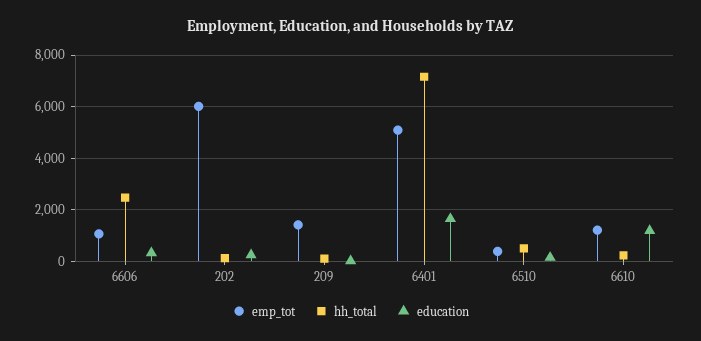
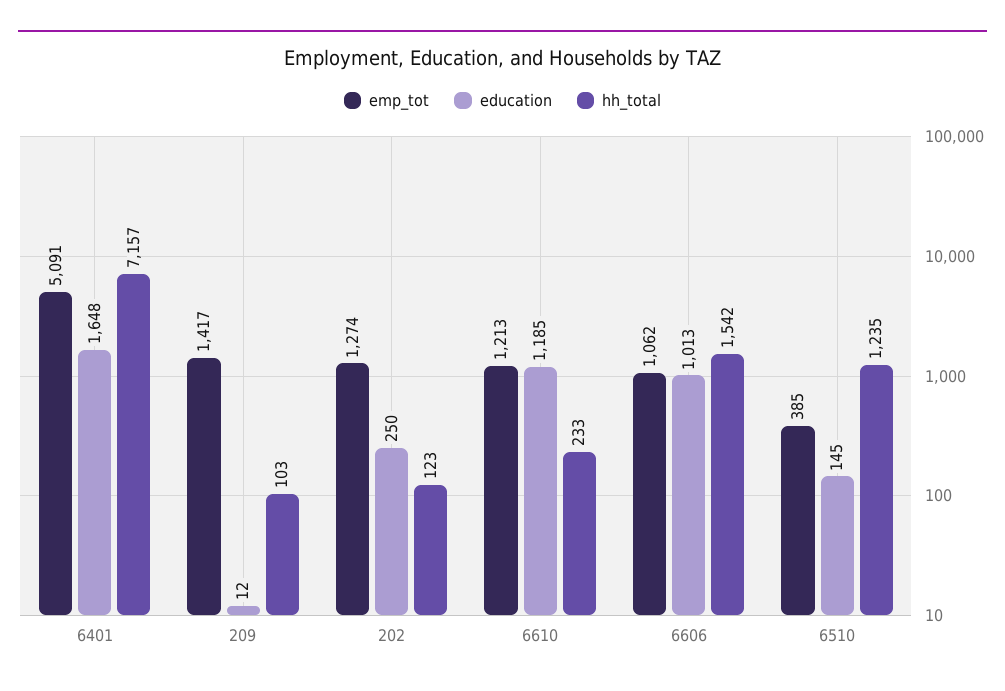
hh_total, 6606: 2500 -> 1542
education, 6606: 250 -> 1013
emp_tot, 202: 6000 -> 1274
hh_total, 6510: 500 -> 1235

